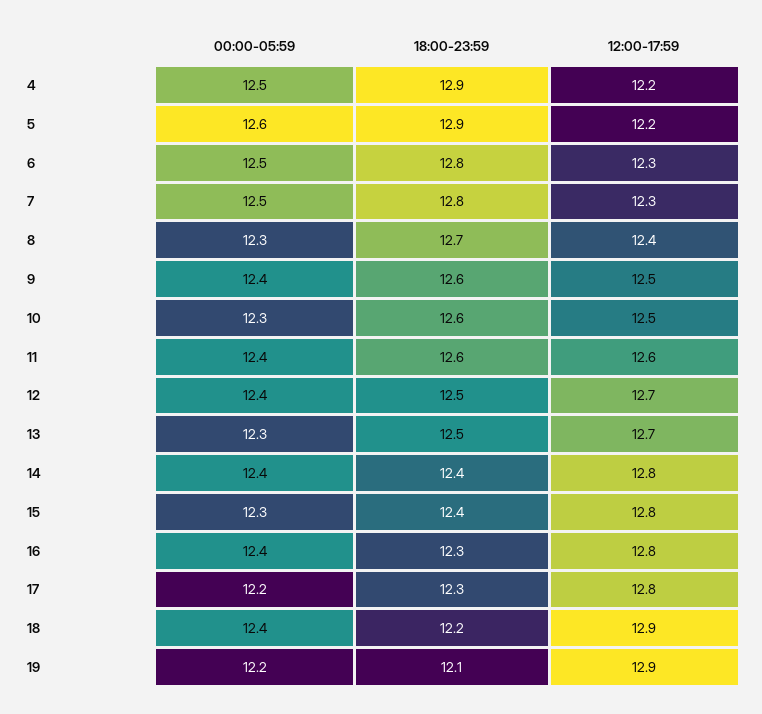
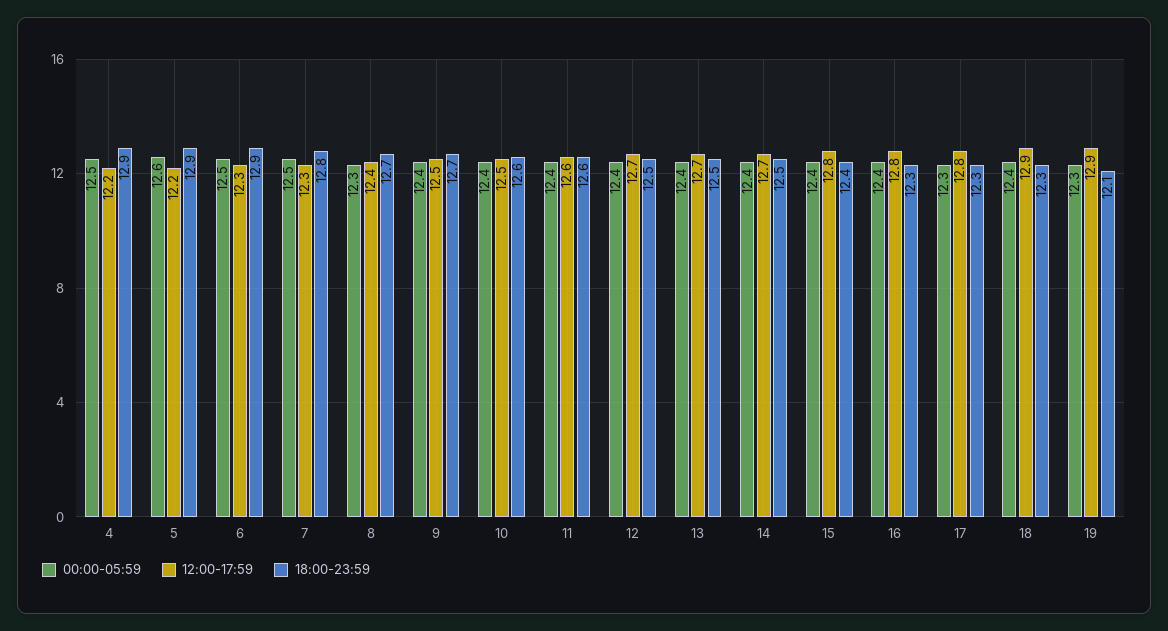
18:00-23:59, 6: 12.8 -> 12.9
18:00-23:59, 9: 12.6 -> 12.7
00:00-05:59, 10: 12.3 -> 12.4
00:00-05:59, 13: 12.3 -> 12.4
18:00-23:59, 14: 12.4 -> 12.5
12:00-17:59, 14: 12.8 -> 12.7
00:00-05:59, 15: 12.3 -> 12.4
00:00-05:59, 17: 12.2 -> 12.3
18:00-23:59, 18: 12.2 -> 12.3
00:00-05:59, 19: 12.2 -> 12.3

